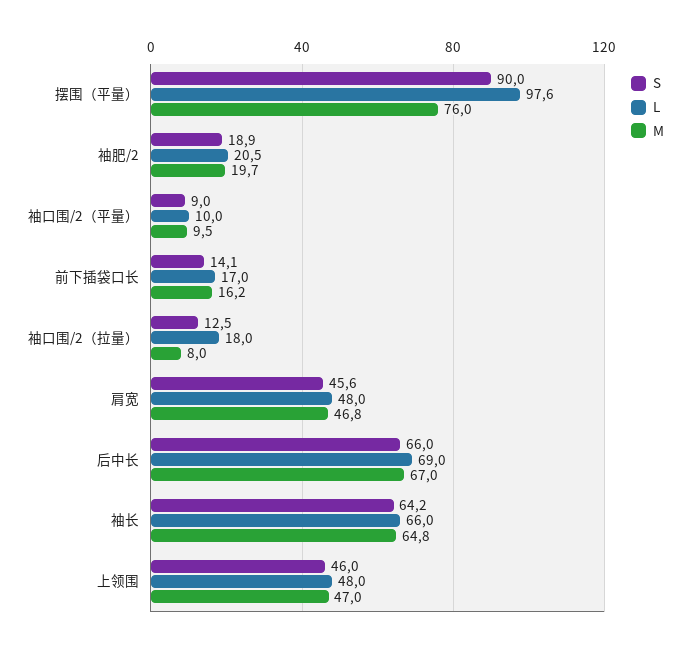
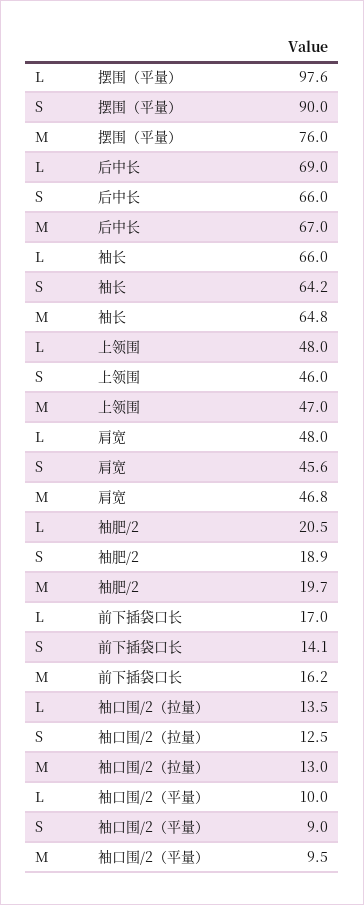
L, 袖口围/2（拉量）: 18 -> 13.5
M, 袖口围/2（拉量）: 8 -> 13

